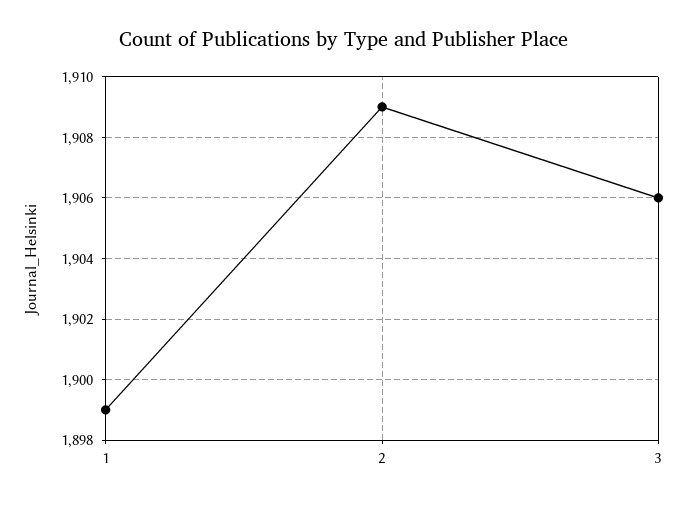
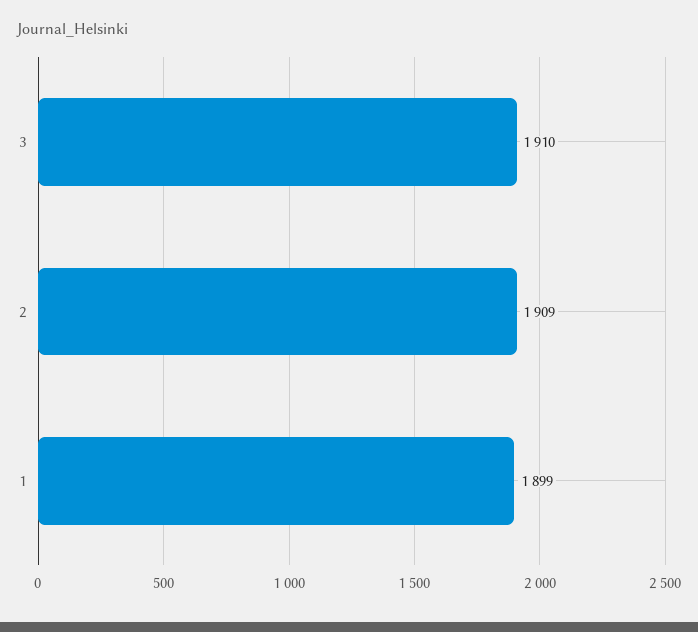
3: 1906 -> 1910

